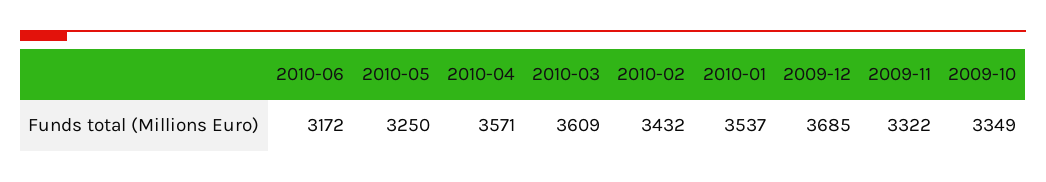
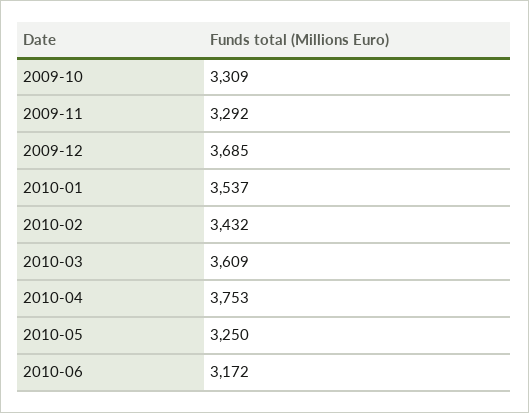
2010-04: 3571 -> 3753
2009-11: 3322 -> 3292
2009-10: 3349 -> 3309

